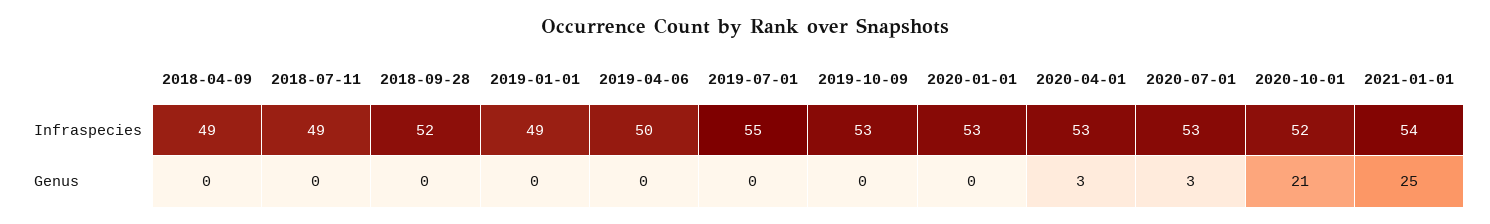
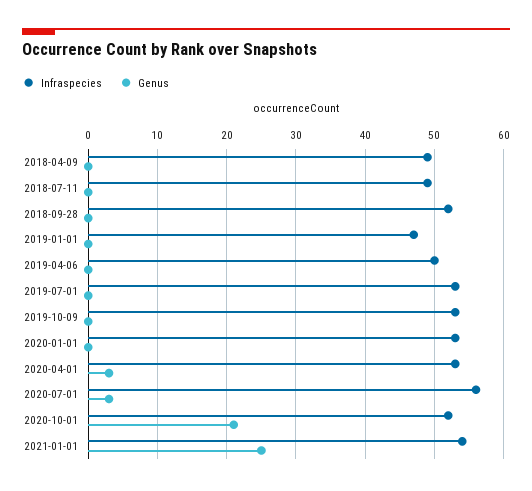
Infraspecies, 2019-01-01: 49 -> 47
Infraspecies, 2019-07-01: 55 -> 53
Infraspecies, 2020-07-01: 53 -> 56

